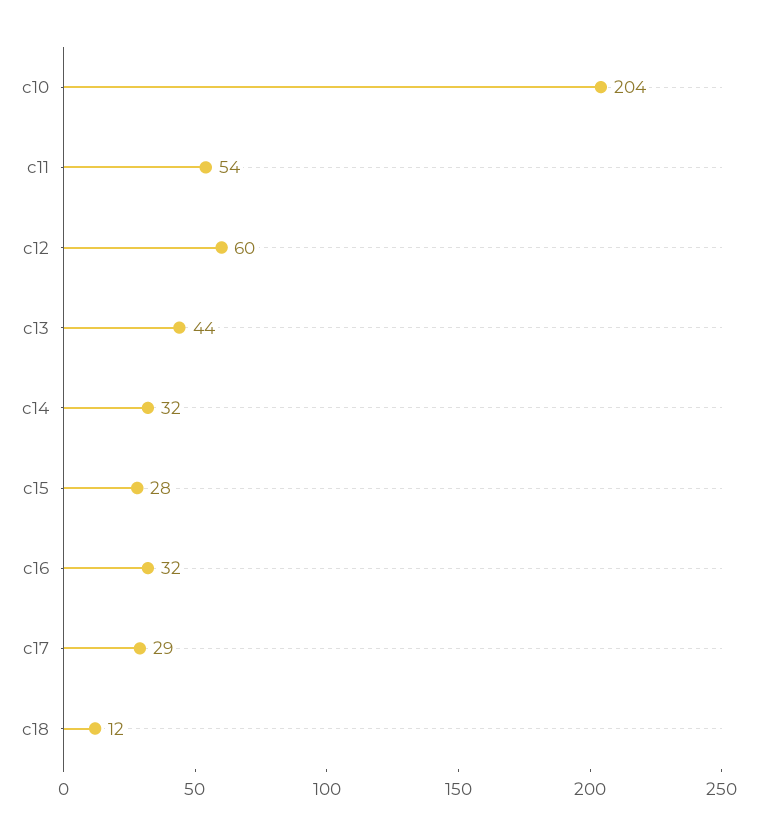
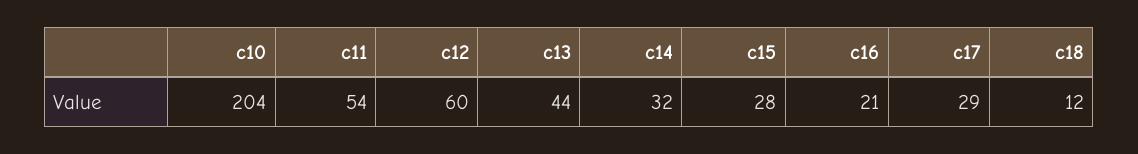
c16: 32 -> 21

